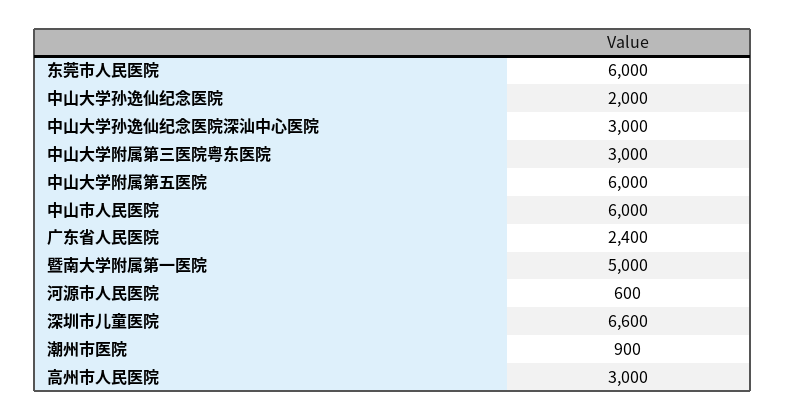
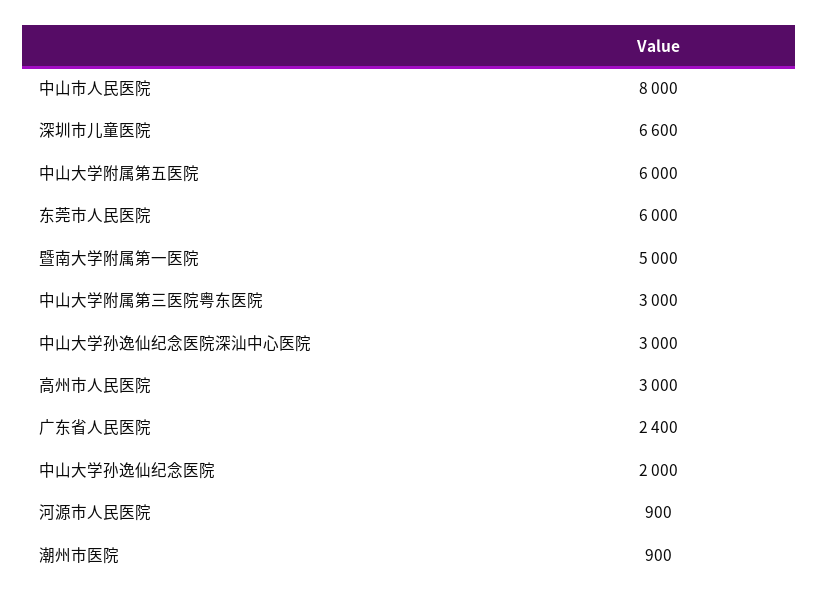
中山市人民医院: 6000 -> 8000
河源市人民医院: 600 -> 900

